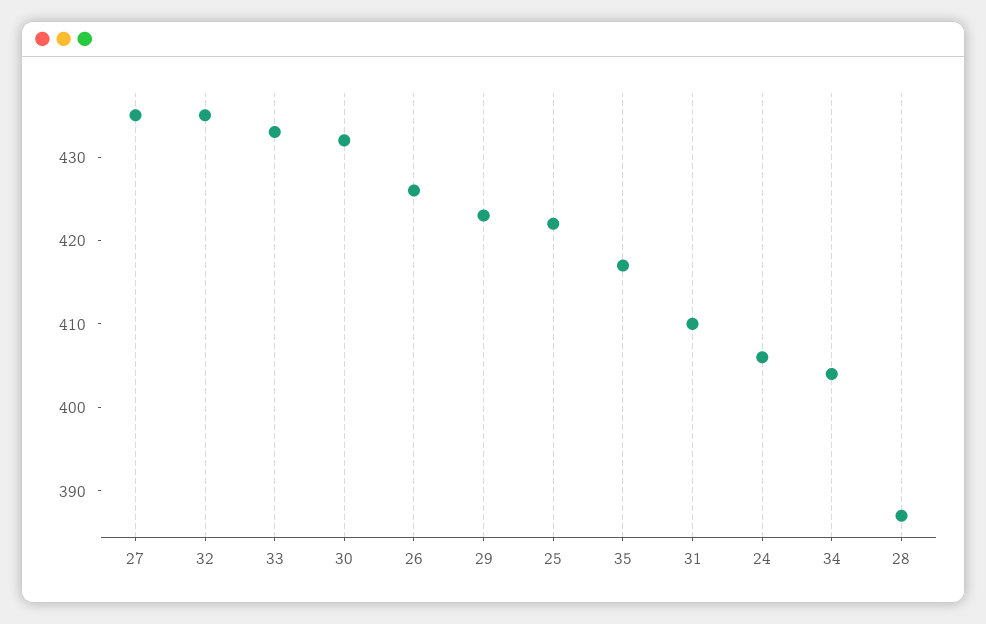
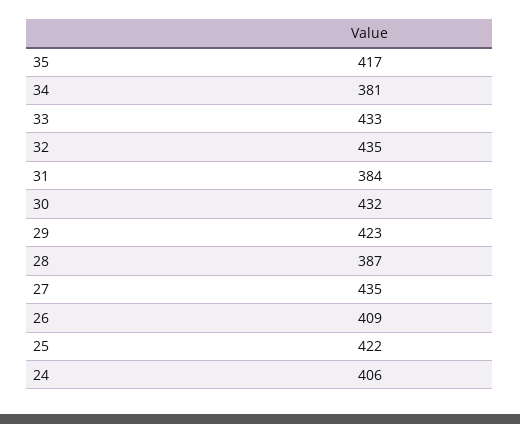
26: 426 -> 409
31: 410 -> 384
34: 404 -> 381

